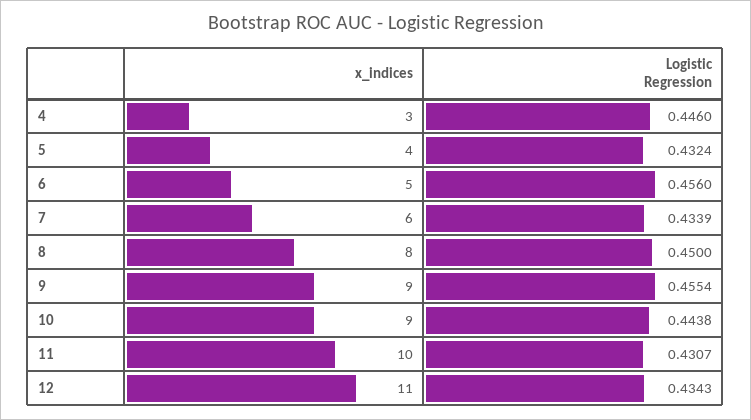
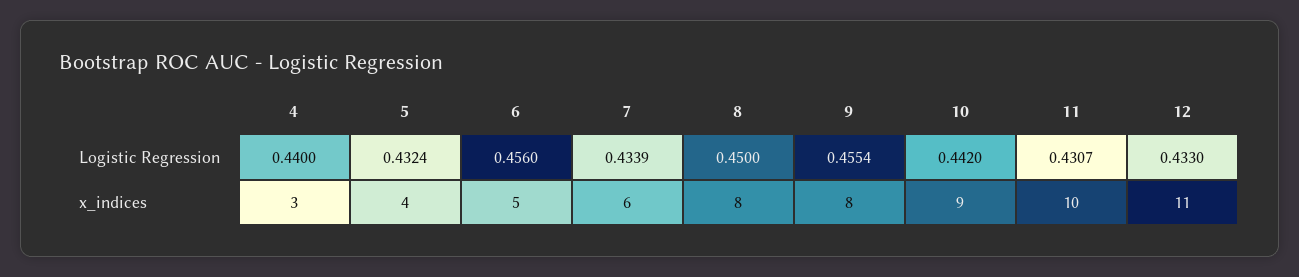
Logistic Regression, 4: 0.446 -> 0.44
x_indices, 9: 9 -> 8
Logistic Regression, 10: 0.4438 -> 0.442
Logistic Regression, 12: 0.4343 -> 0.433

